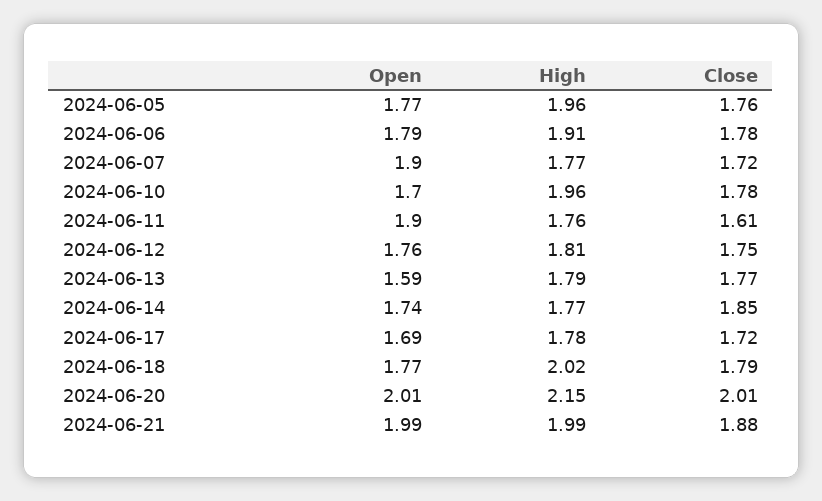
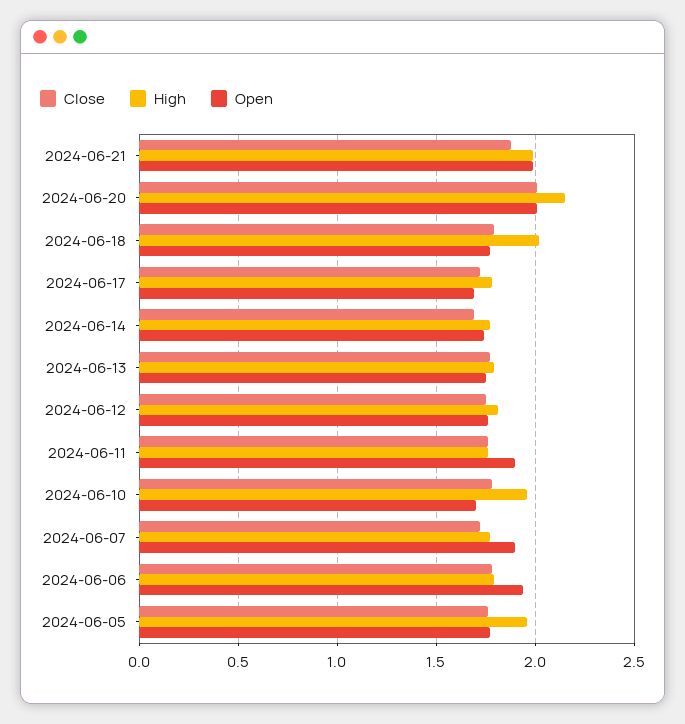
Open, 2024-06-06: 1.79 -> 1.95
High, 2024-06-06: 1.91 -> 1.8
Close, 2024-06-11: 1.61 -> 1.75
Open, 2024-06-13: 1.59 -> 1.75
Close, 2024-06-14: 1.85 -> 1.7

